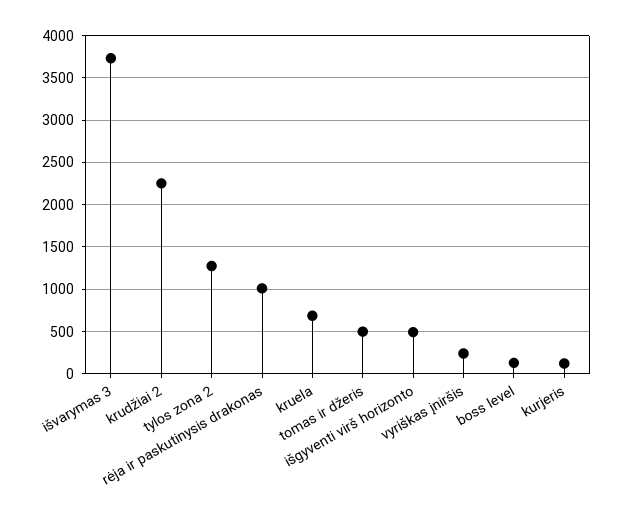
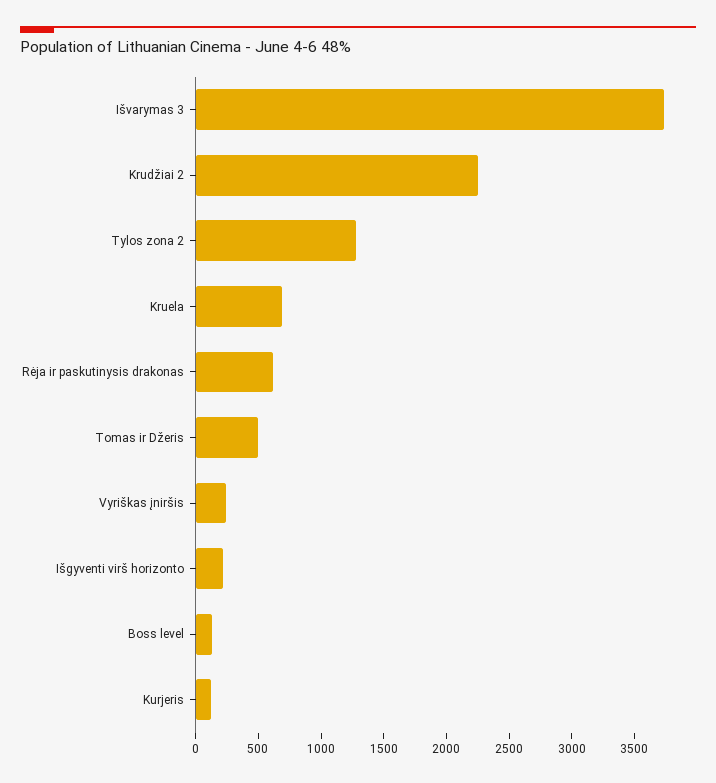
rėja ir paskutinysis drakonas: 1000 -> 600
išgyventi virš horizonto: 500 -> 200

